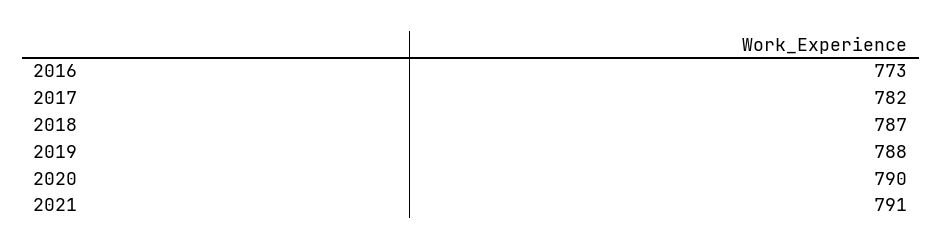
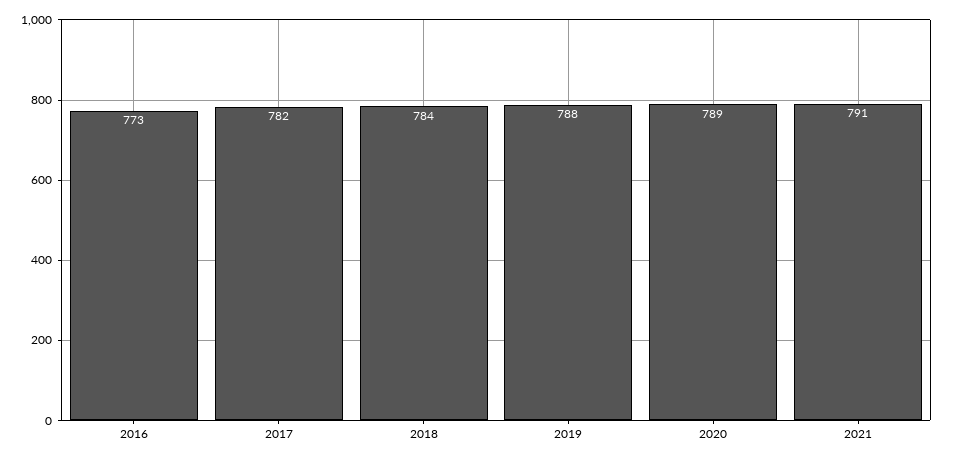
2018: 787 -> 784
2020: 790 -> 789

